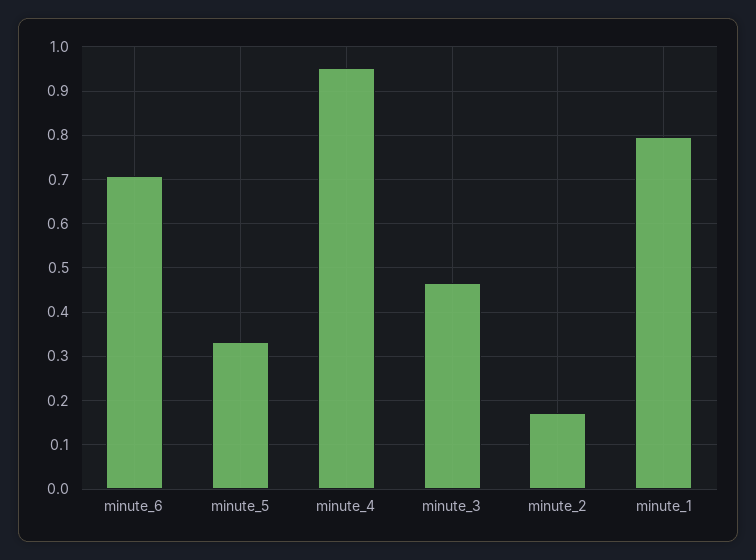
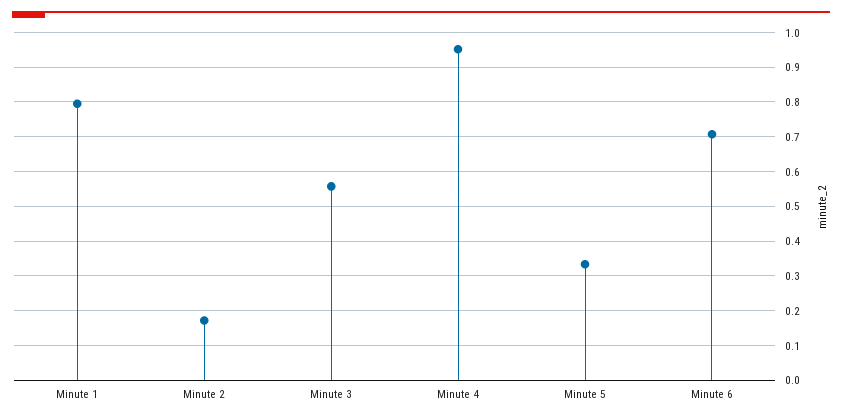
minute_3: 0.46 -> 0.56

